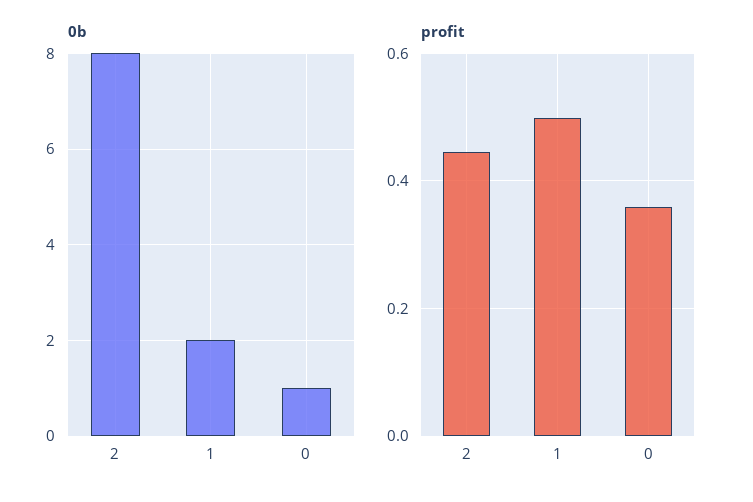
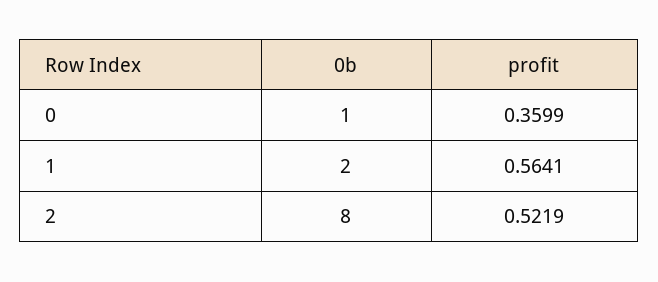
profit, 2: 0.44 -> 0.5219
profit, 1: 0.5 -> 0.5641

